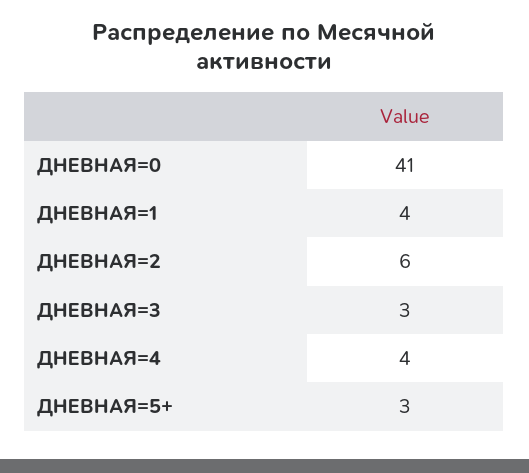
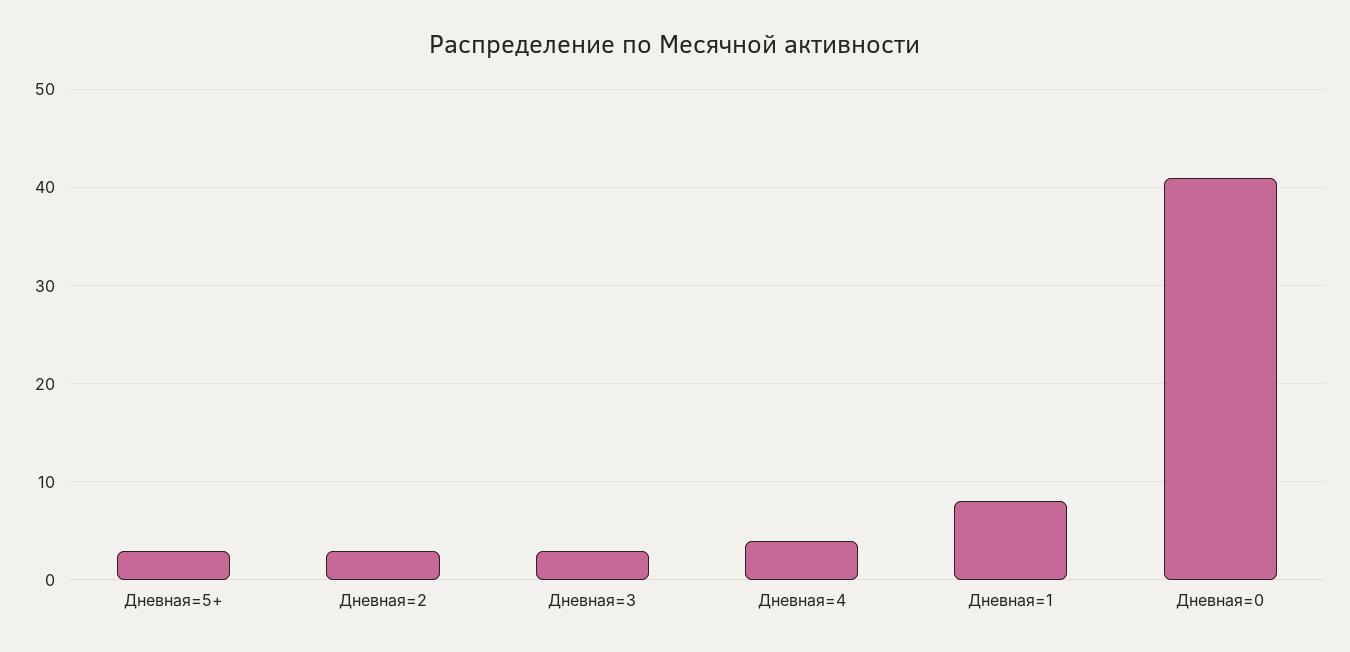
ДНЕВНАЯ=1: 4 -> 8
ДНЕВНАЯ=2: 6 -> 3

